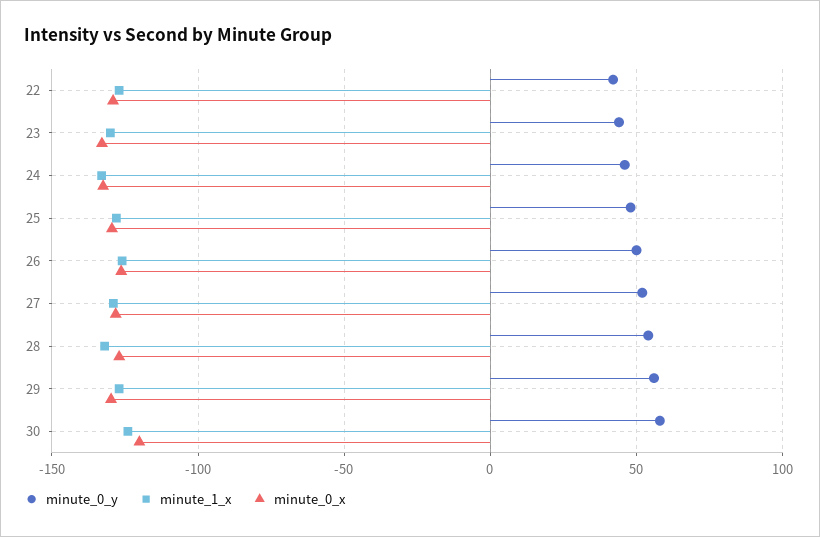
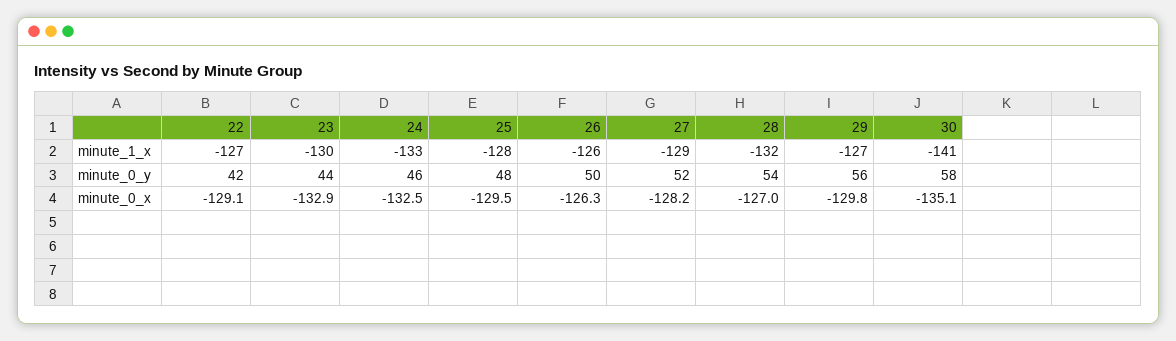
minute_1_x, 30: -125 -> -141
minute_0_x, 30: -120 -> -135.1

